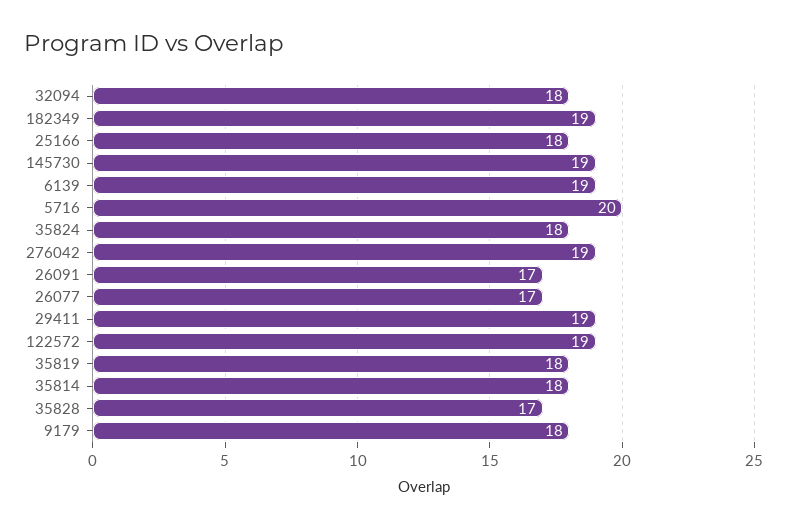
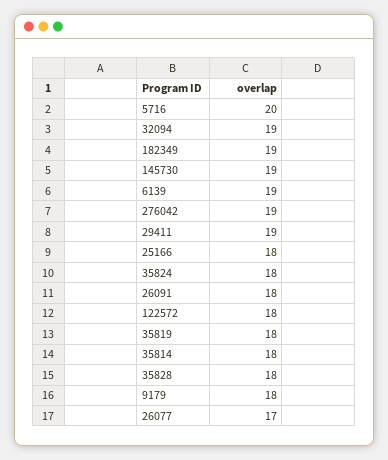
32094: 18 -> 19
26091: 17 -> 18
122572: 19 -> 18
35828: 17 -> 18

